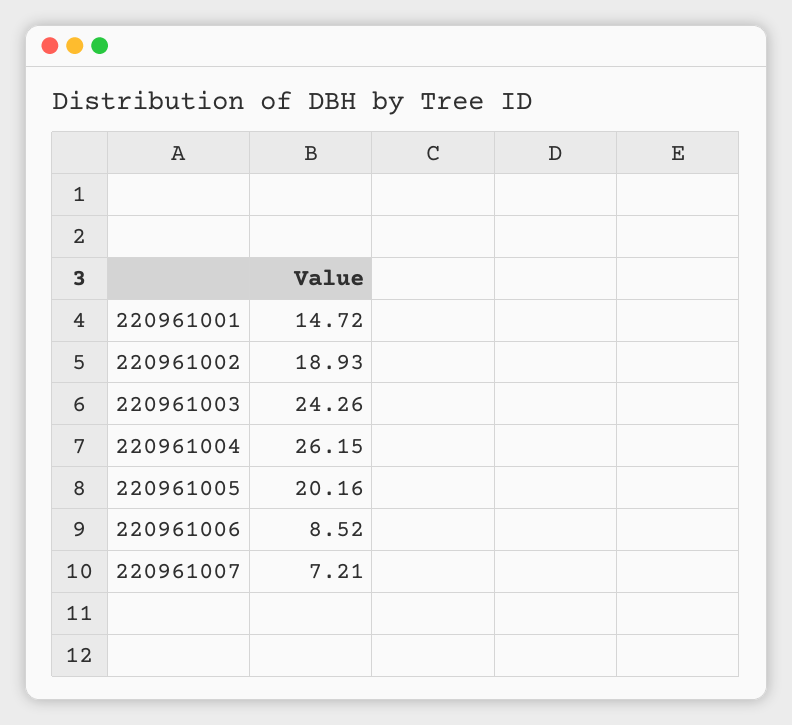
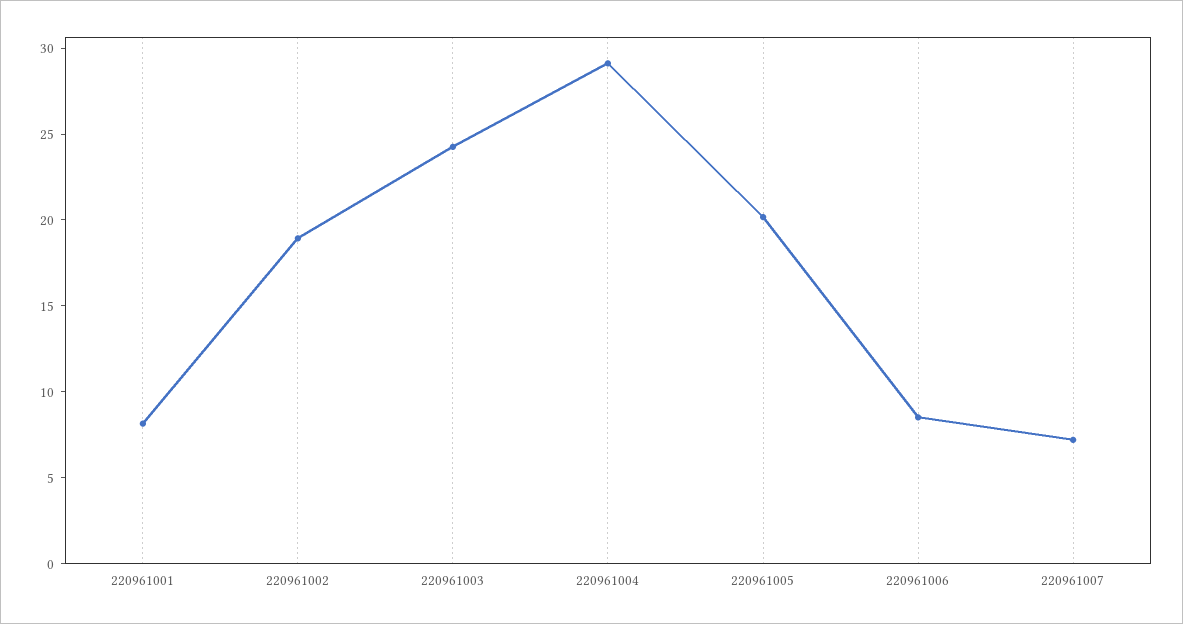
220961001: 14.72 -> 8
220961004: 26.15 -> 29

